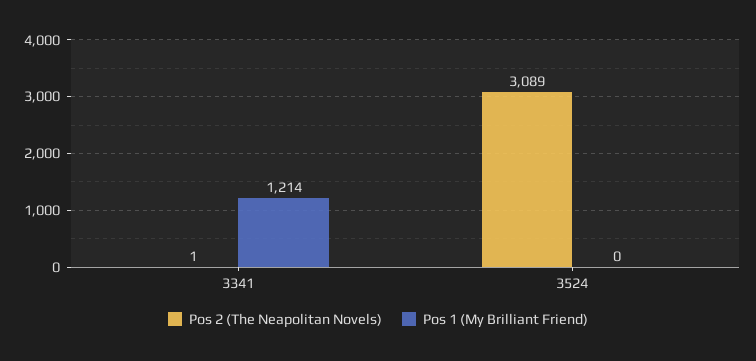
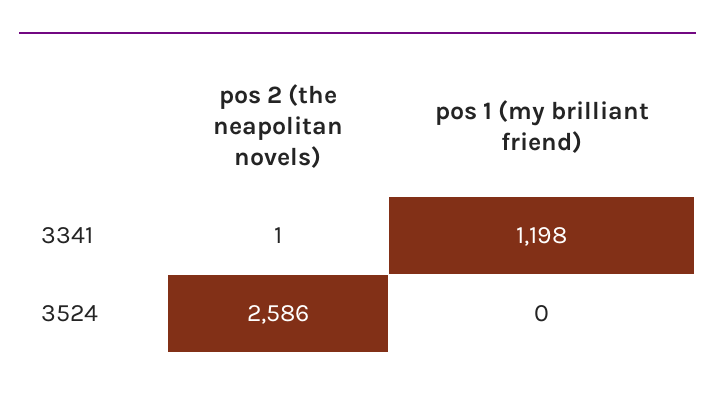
Pos 1 (My Brilliant Friend), 3341: 1214 -> 1198
Pos 2 (The Neapolitan Novels), 3524: 3089 -> 2586

